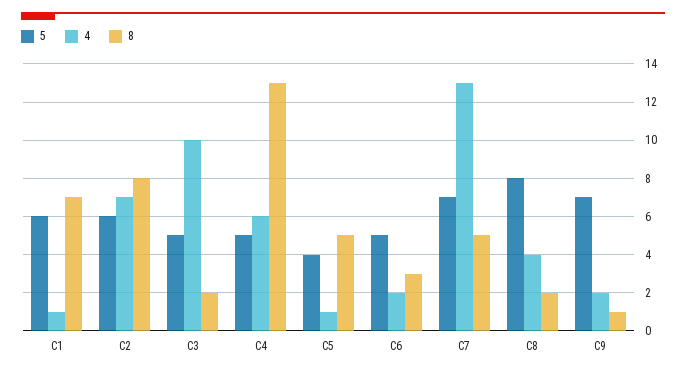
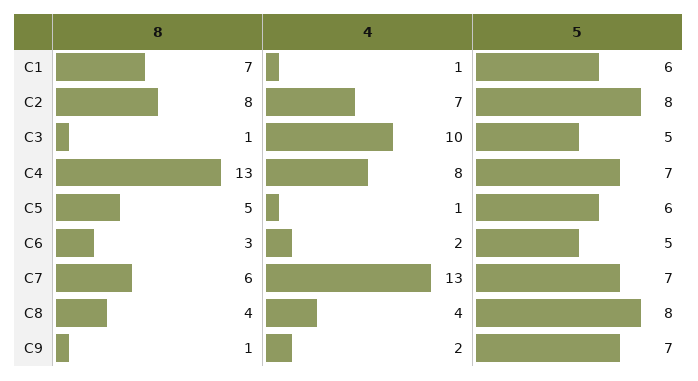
5, C2: 6 -> 8
8, C3: 2 -> 1
5, C4: 5 -> 7
4, C4: 6 -> 8
5, C5: 4 -> 6
8, C7: 5 -> 6
8, C8: 2 -> 4

